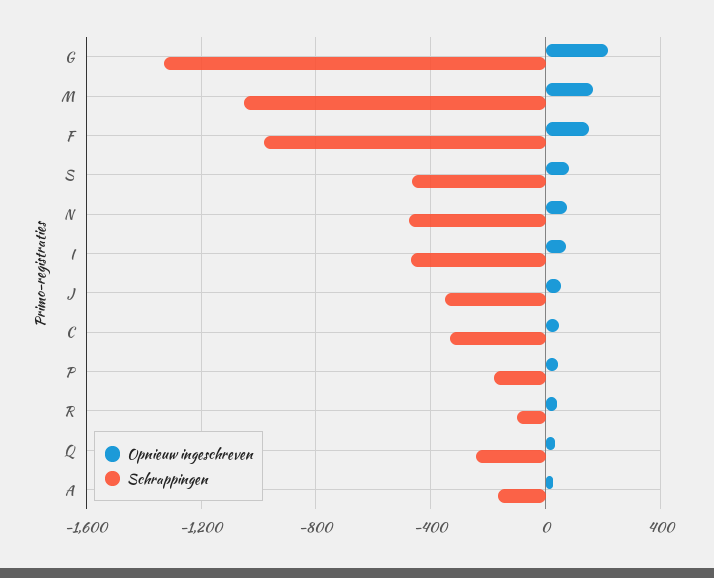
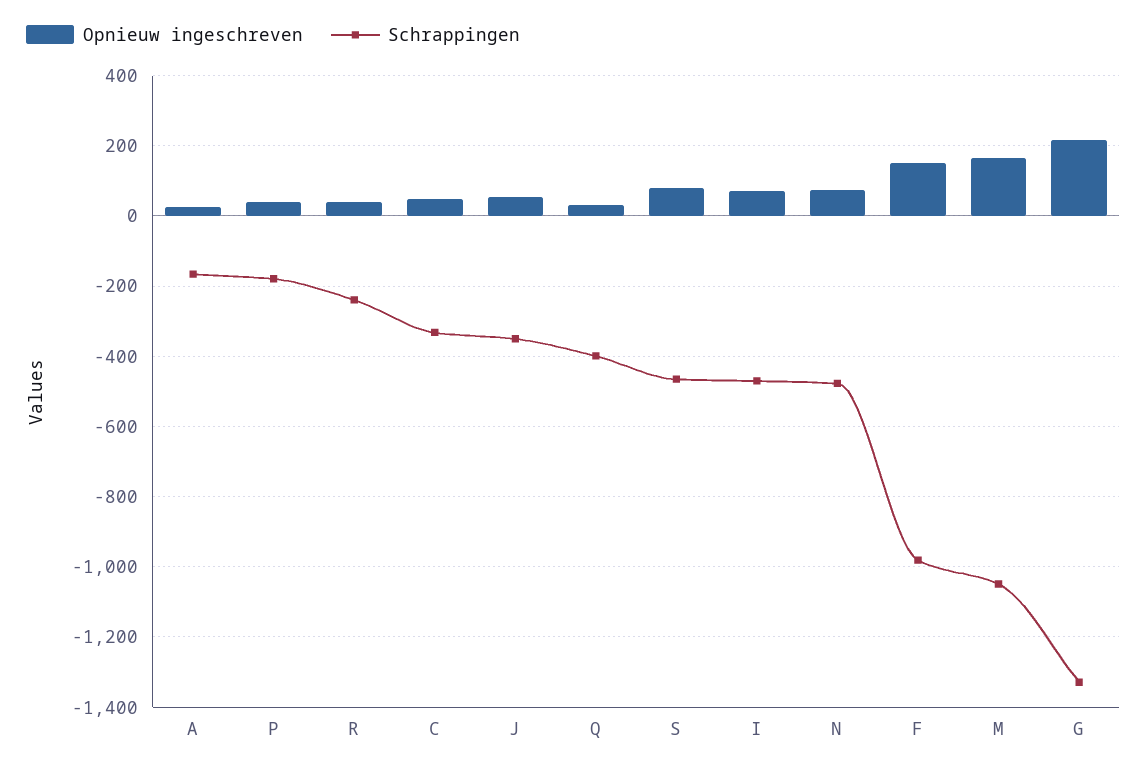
Schrappingen, R: -100 -> -240
Schrappingen, Q: -250 -> -400

